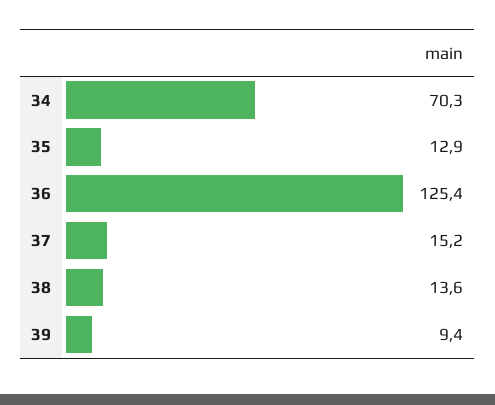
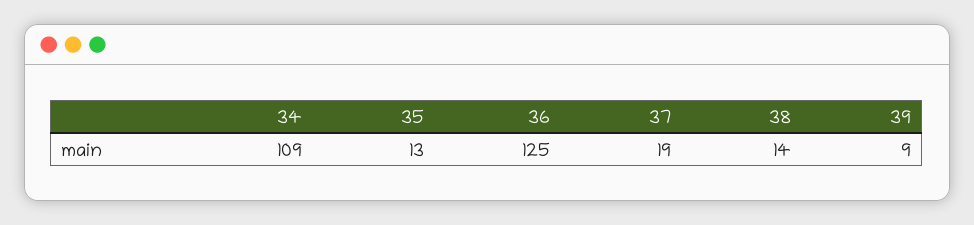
34: 70.3 -> 109
37: 15.2 -> 19

